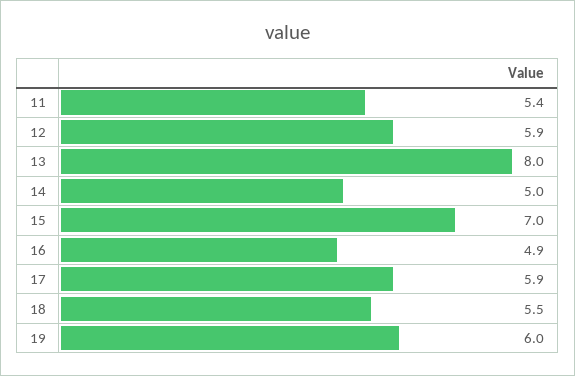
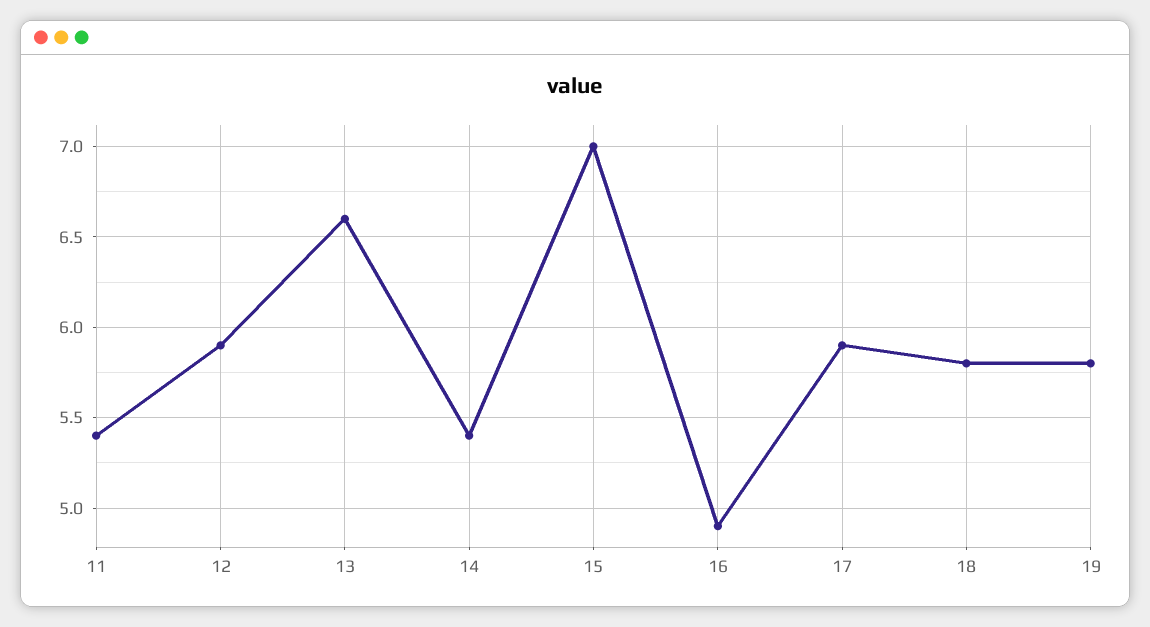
13: 8 -> 6.6
14: 5 -> 5.4
18: 5.5 -> 5.8
19: 6 -> 5.8

